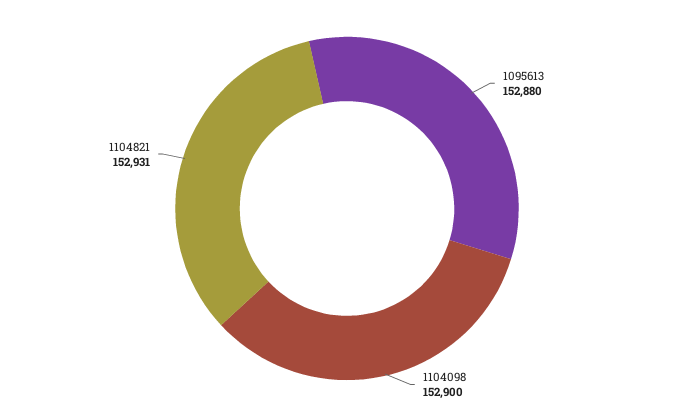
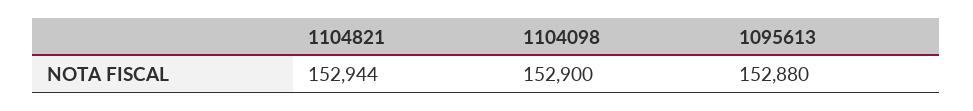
1104821: 152931 -> 152944

